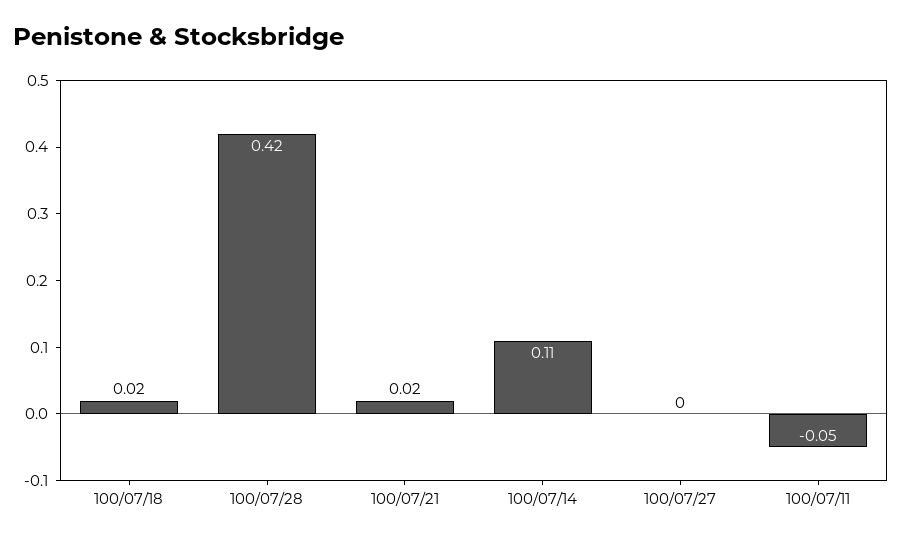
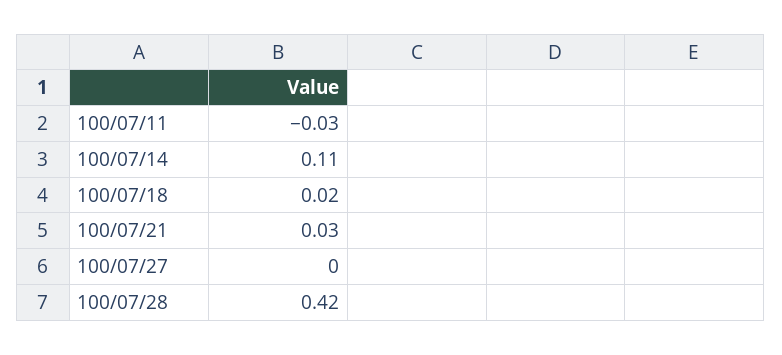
100/07/21: 0.02 -> 0.03
100/07/11: -0.05 -> -0.03

